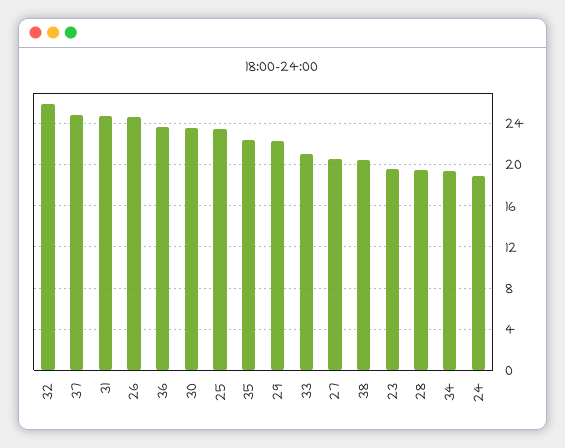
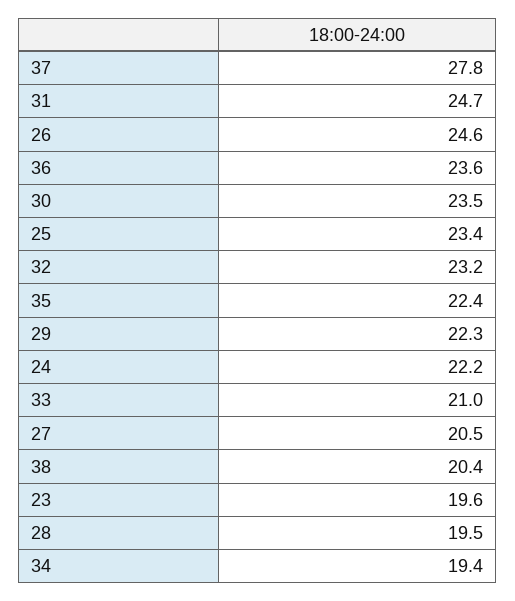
32: 26 -> 23.2
37: 25 -> 27.8
24: 19 -> 22.2

